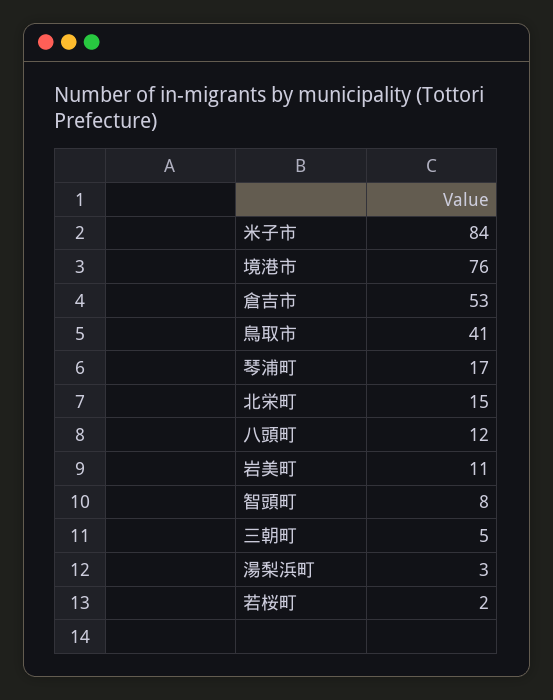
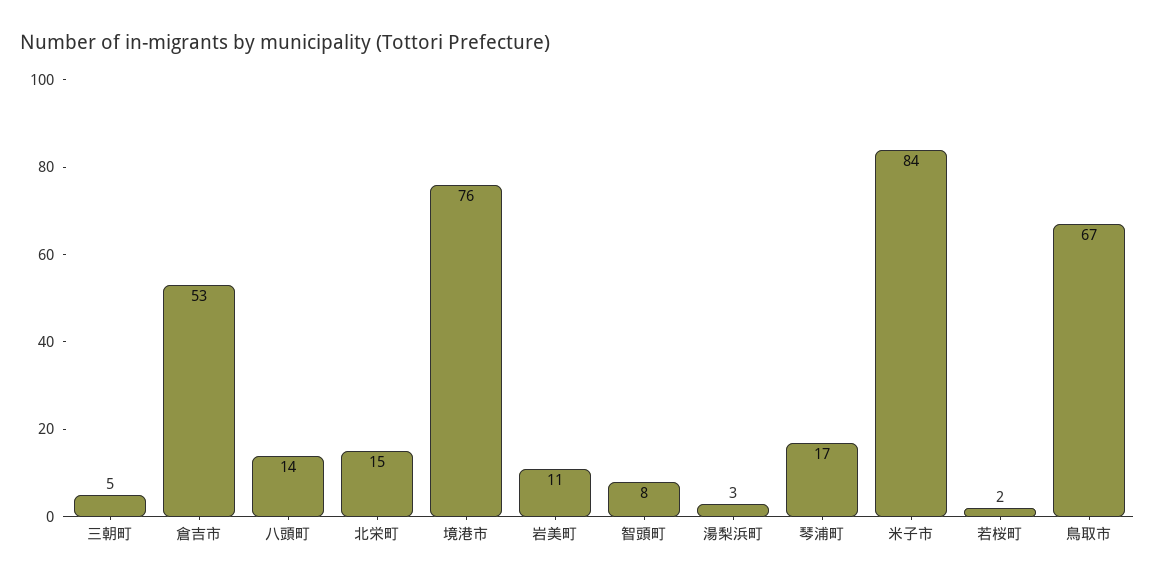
鳥取市: 41 -> 67
八頭町: 12 -> 14

